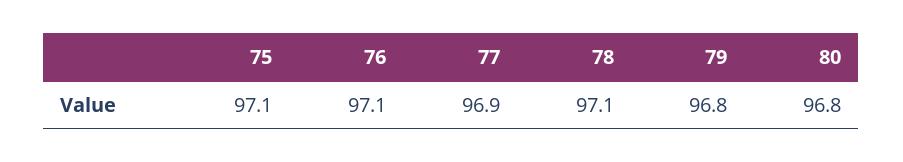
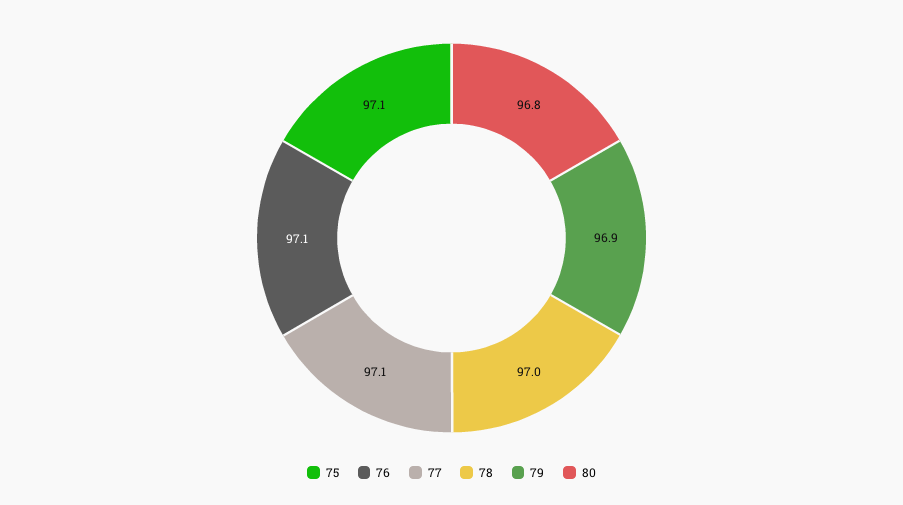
77: 96.9 -> 97.1
78: 97.1 -> 97
79: 96.8 -> 96.9

